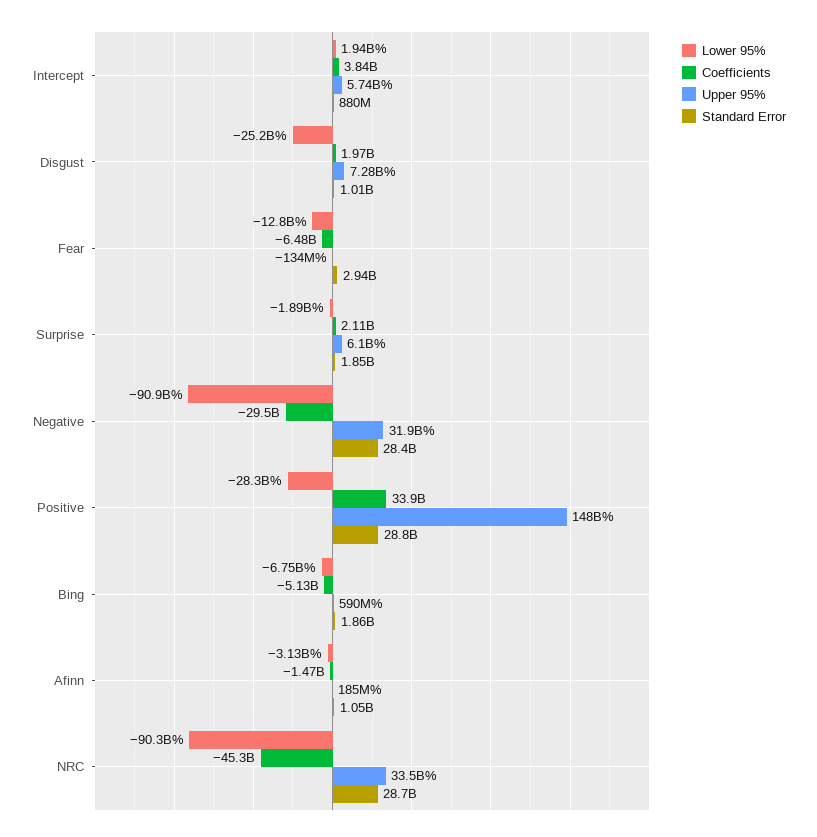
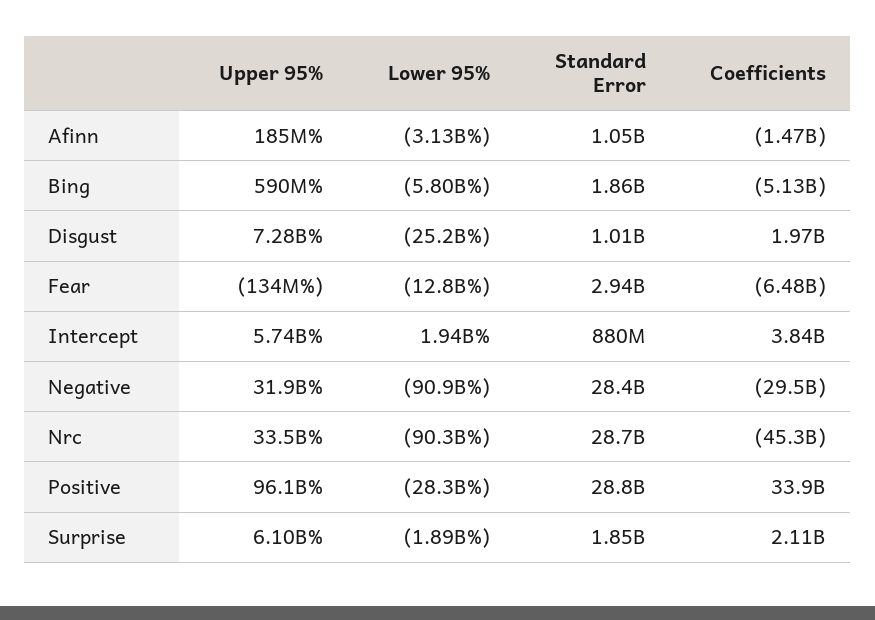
Upper 95%, Positive: 148000000000 -> 96100000000
Lower 95%, Bing: -6750000000 -> -5800000000

